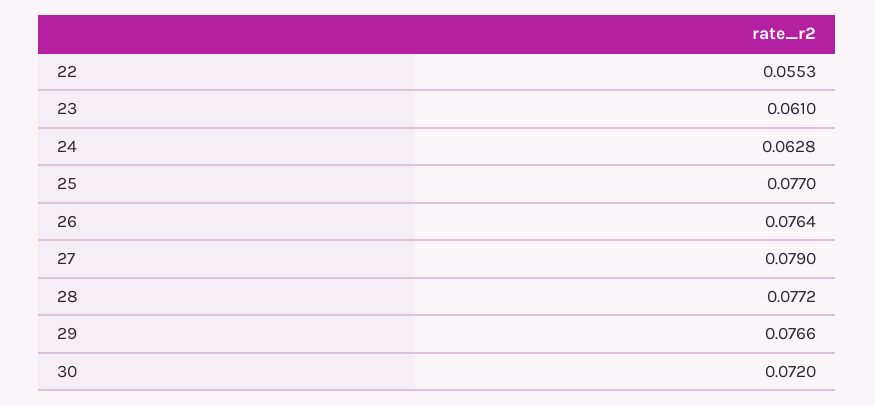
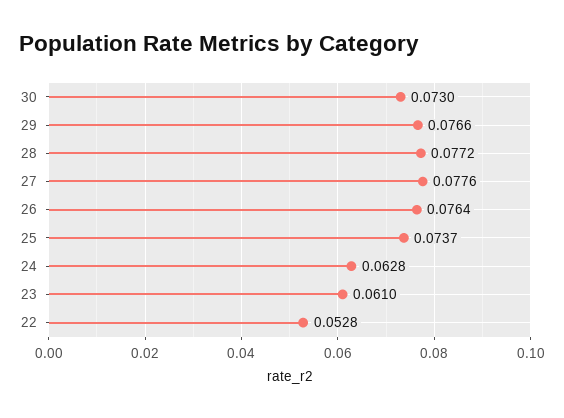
22: 0.0553 -> 0.0528
25: 0.077 -> 0.0737
27: 0.079 -> 0.0776
30: 0.072 -> 0.073

